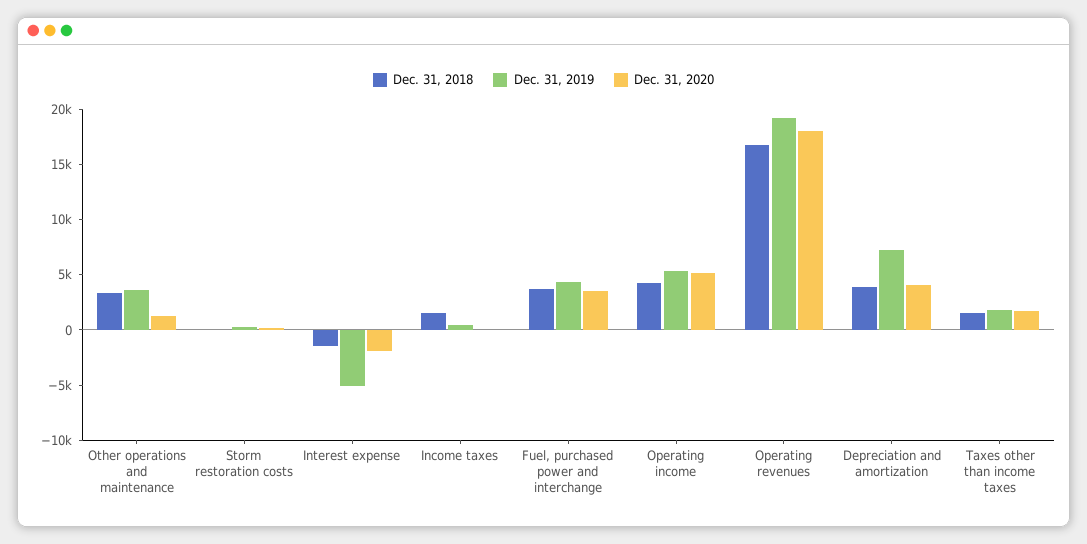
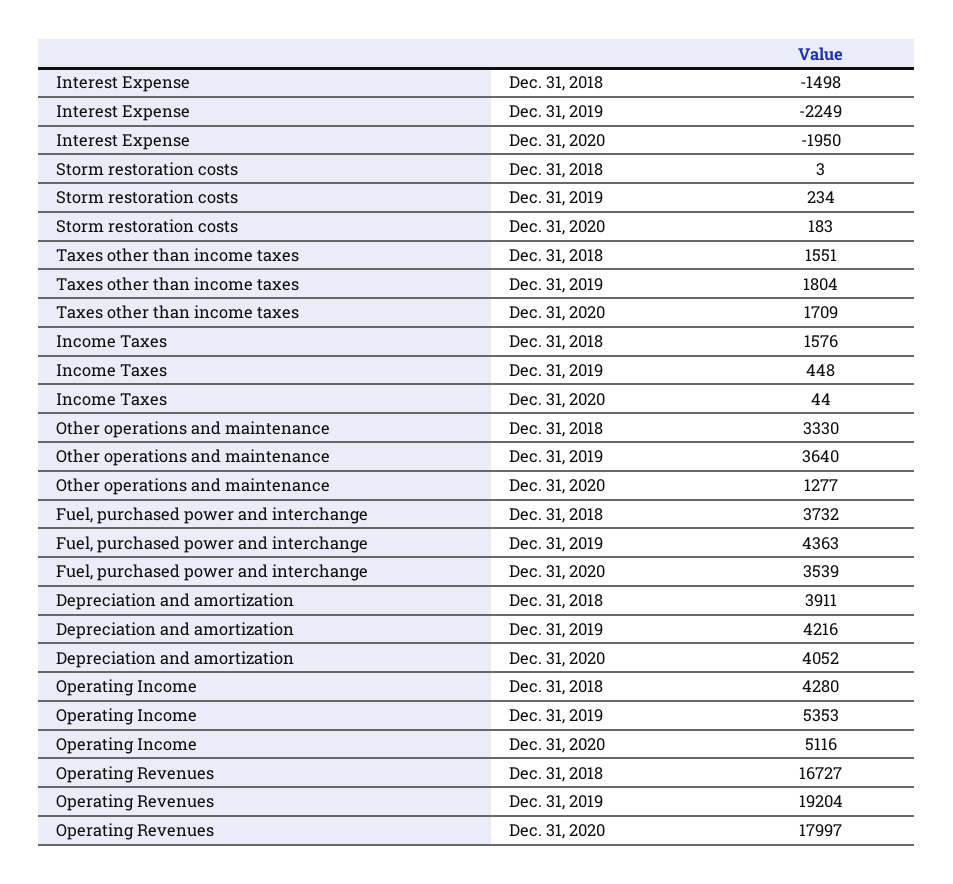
Dec. 31, 2019, Interest expense: -5000 -> -2249
Dec. 31, 2019, Depreciation and amortization: 7000 -> 4216

